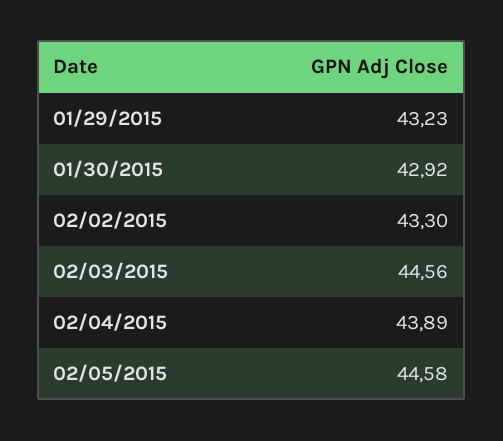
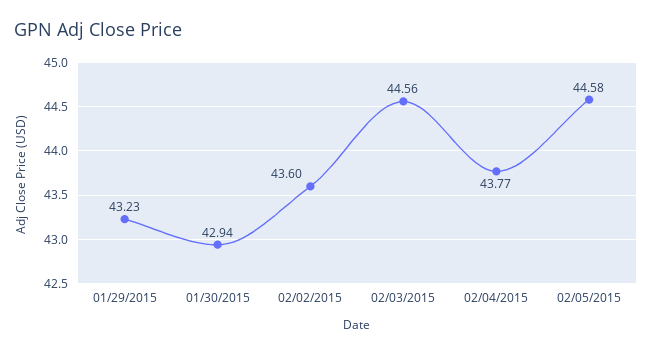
01/30/2015: 42.92 -> 42.94
02/02/2015: 43.3 -> 43.6
02/04/2015: 43.89 -> 43.77

